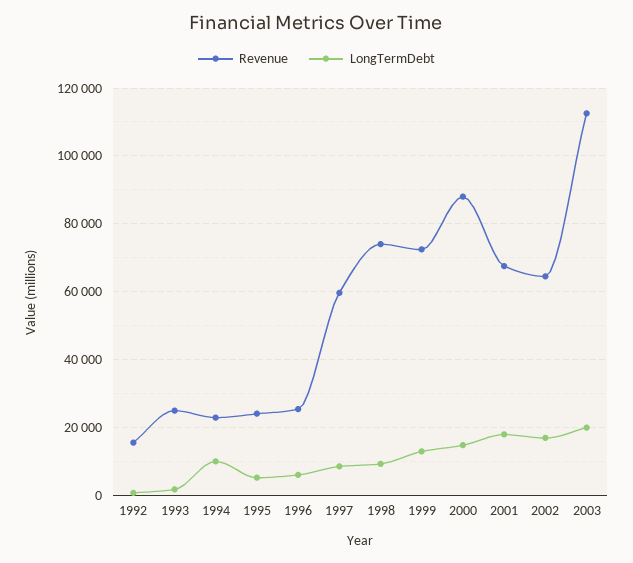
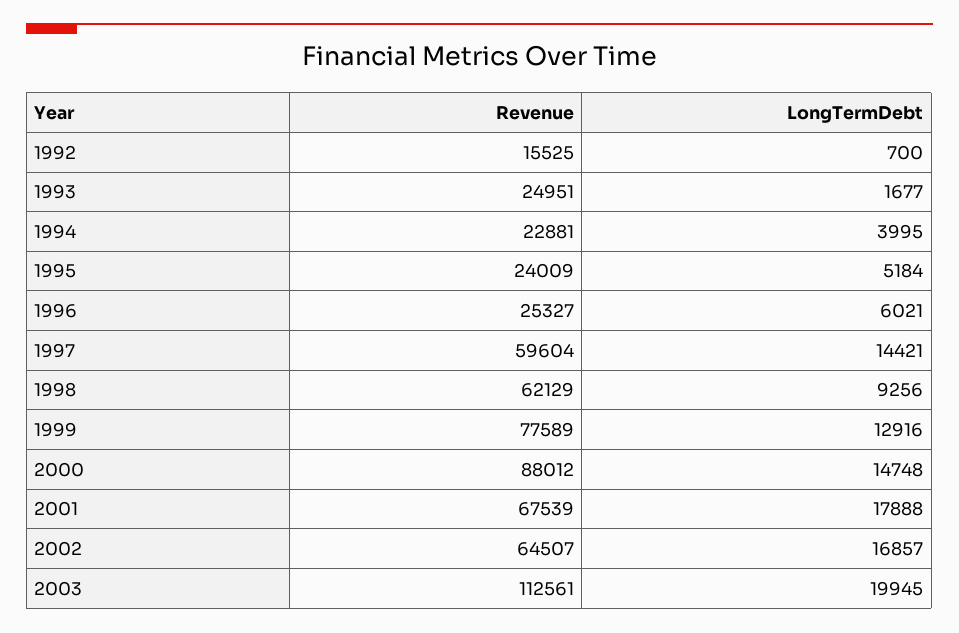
LongTermDebt, 1994: 10000 -> 3995
LongTermDebt, 1997: 8000 -> 14421
Revenue, 1998: 74000 -> 62129
Revenue, 1999: 72000 -> 77589

